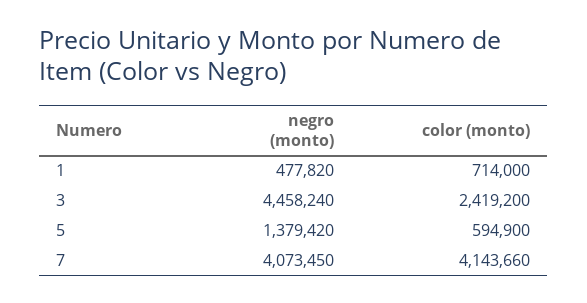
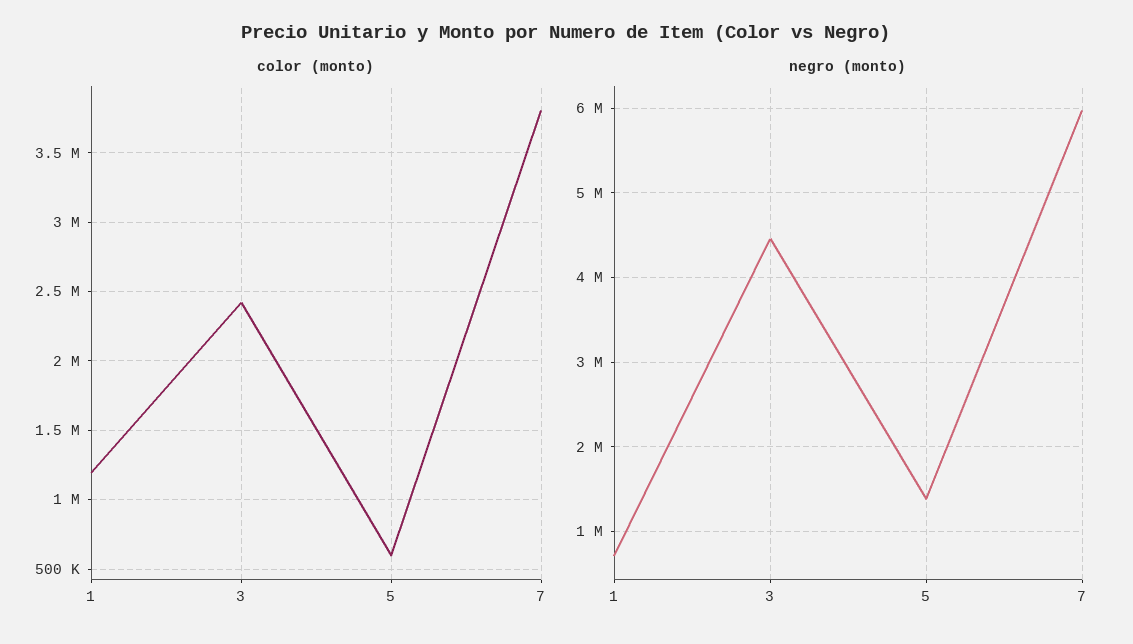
negro (monto), 1: 477820 -> 700000
color (monto), 1: 714000 -> 1200000
negro (monto), 7: 4073450 -> 6000000
color (monto), 7: 4143660 -> 3800000

